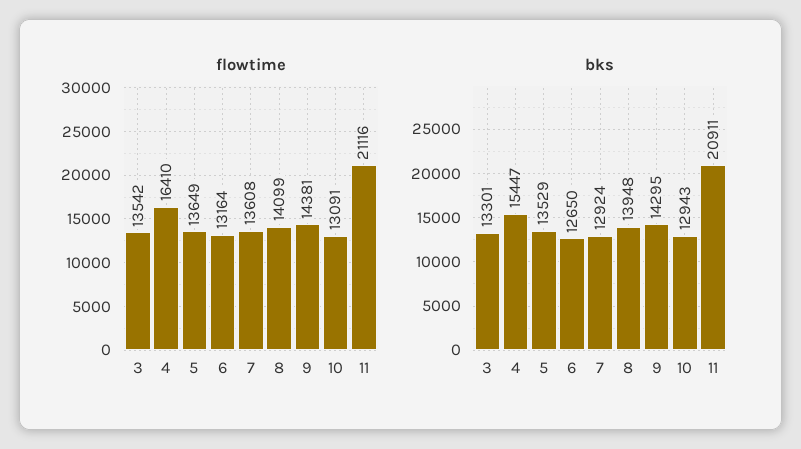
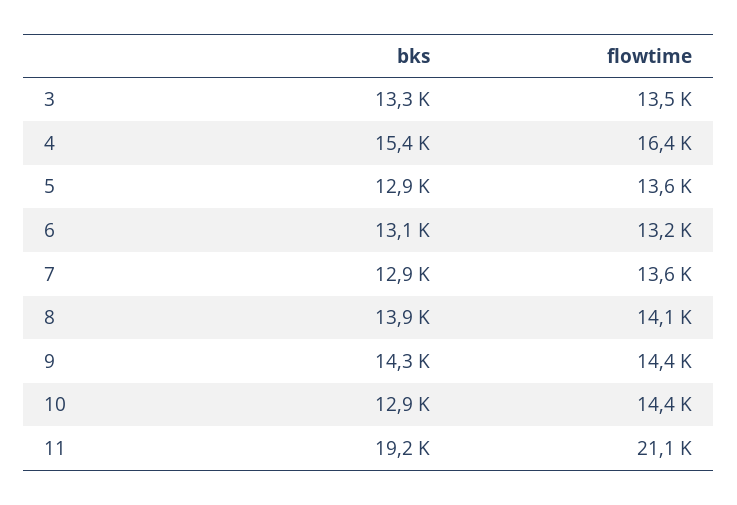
flowtime, 10: 13091 -> 14400
bks, 5: 13529 -> 12900
bks, 6: 12650 -> 13100
bks, 11: 20911 -> 19200

